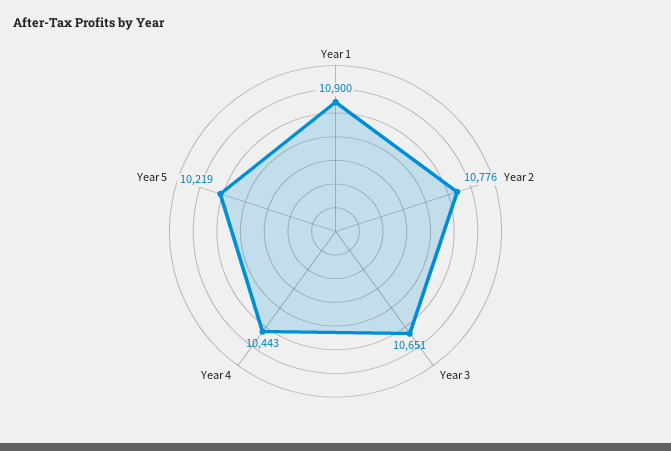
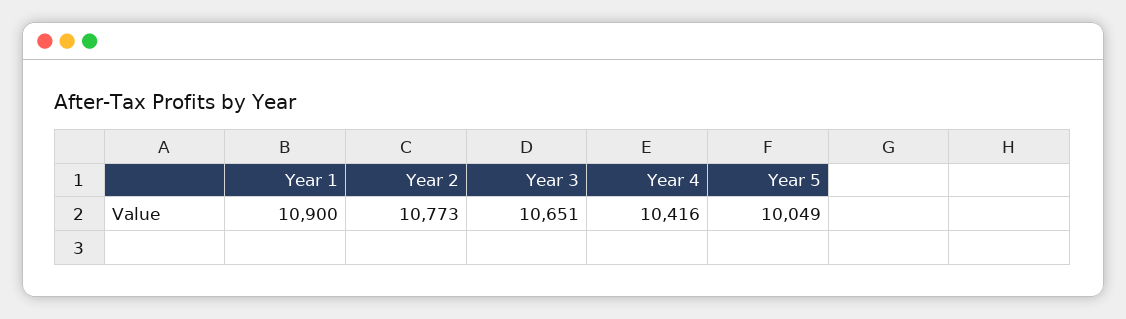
Year 2: 10776 -> 10773
Year 4: 10443 -> 10416
Year 5: 10219 -> 10049

